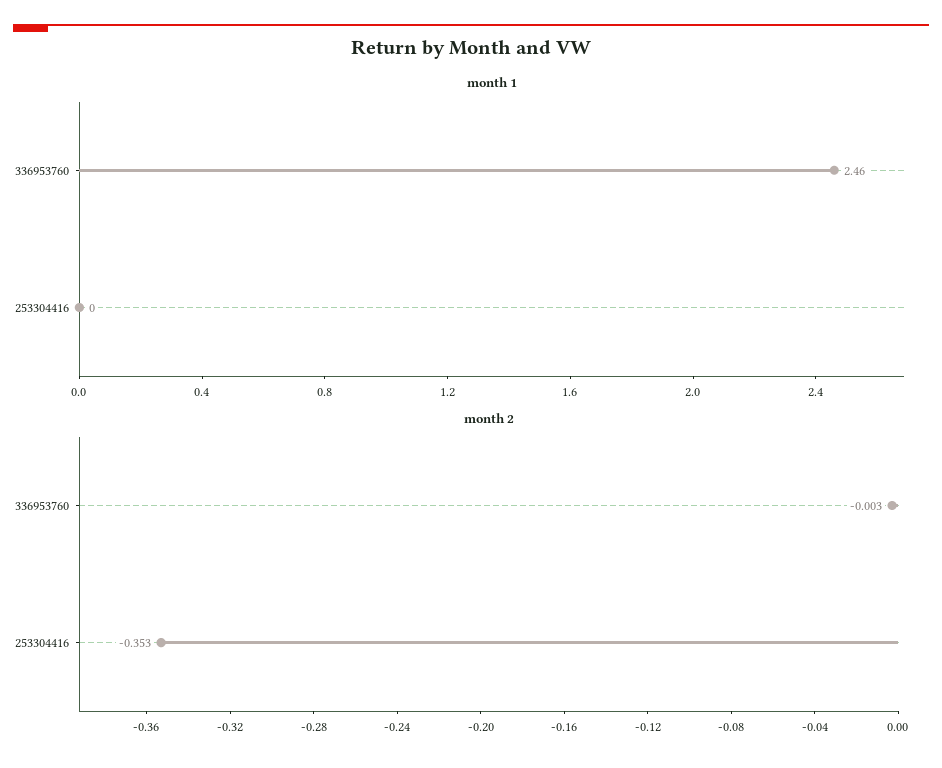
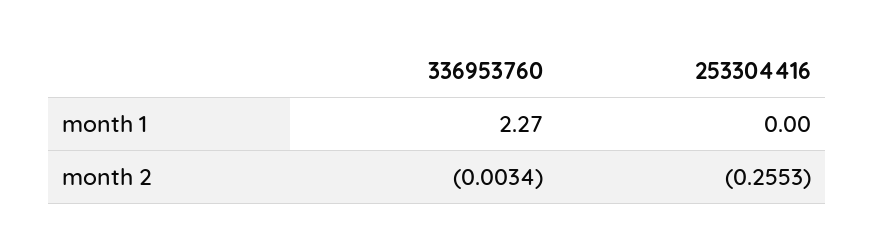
month 1, 336953760: 2.46 -> 2.27
month 2, 253304416: -0.353 -> -0.2553

